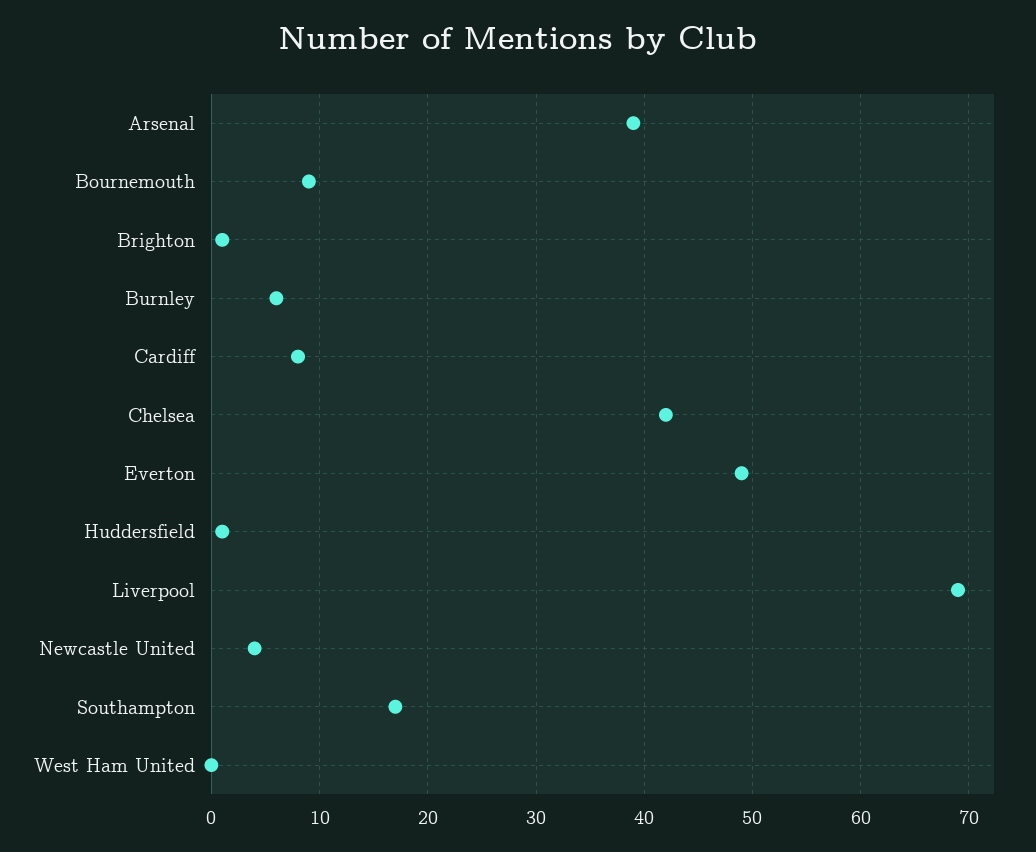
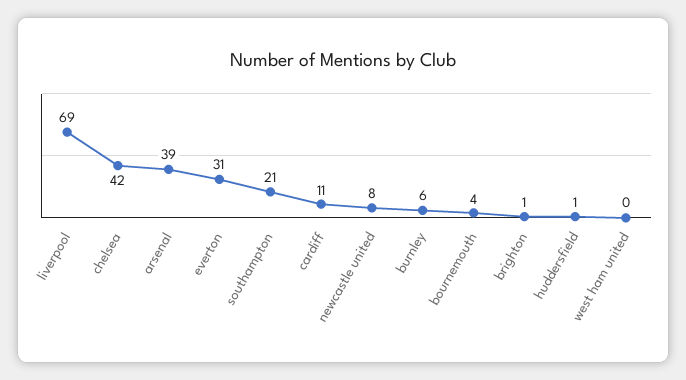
Bournemouth: 9 -> 4
Cardiff: 8 -> 11
Everton: 49 -> 31
Newcastle United: 4 -> 8
Southampton: 17 -> 21

